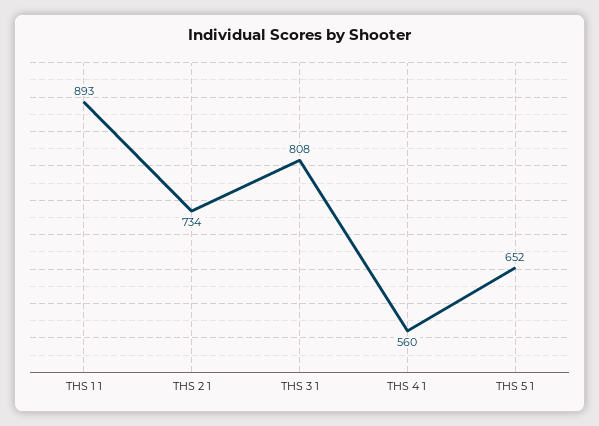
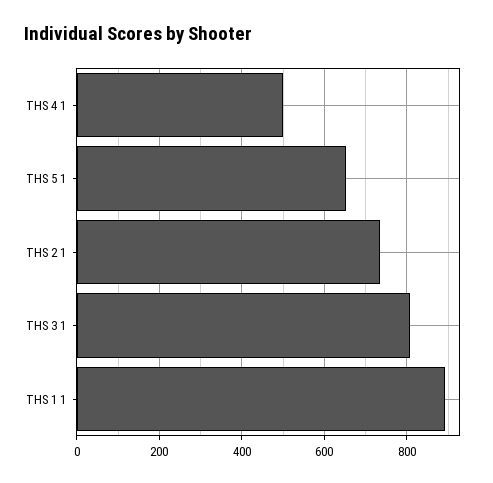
THS 4 1: 560 -> 500

